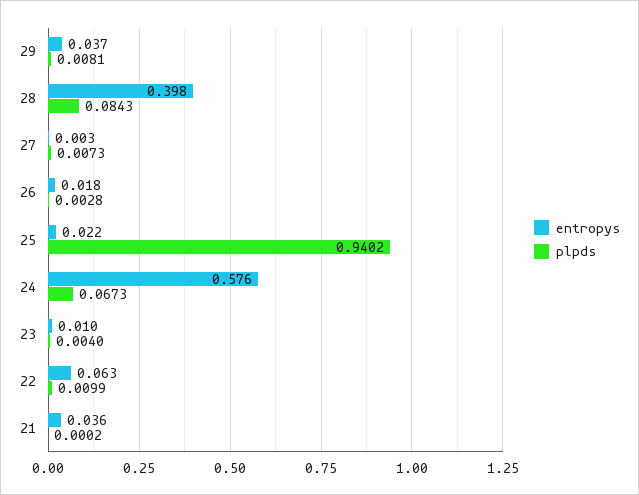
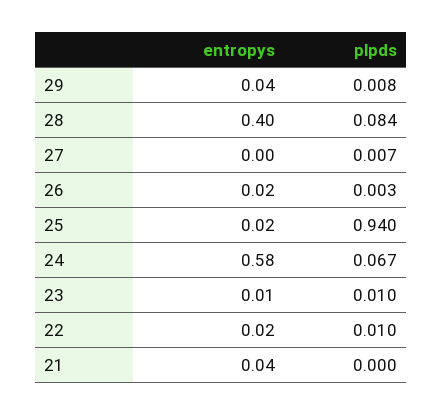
plpds, 23: 0.004 -> 0.01
entropys, 22: 0.063 -> 0.02

